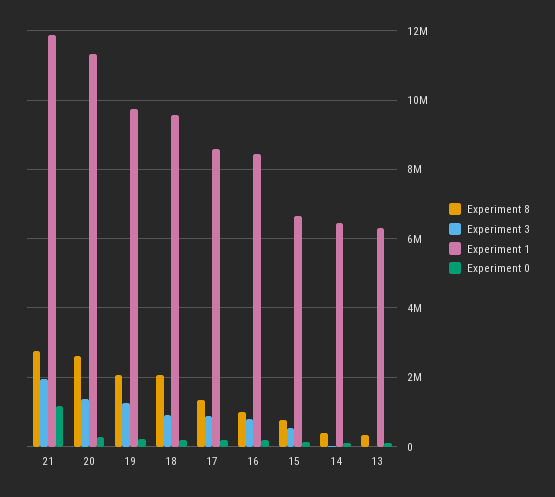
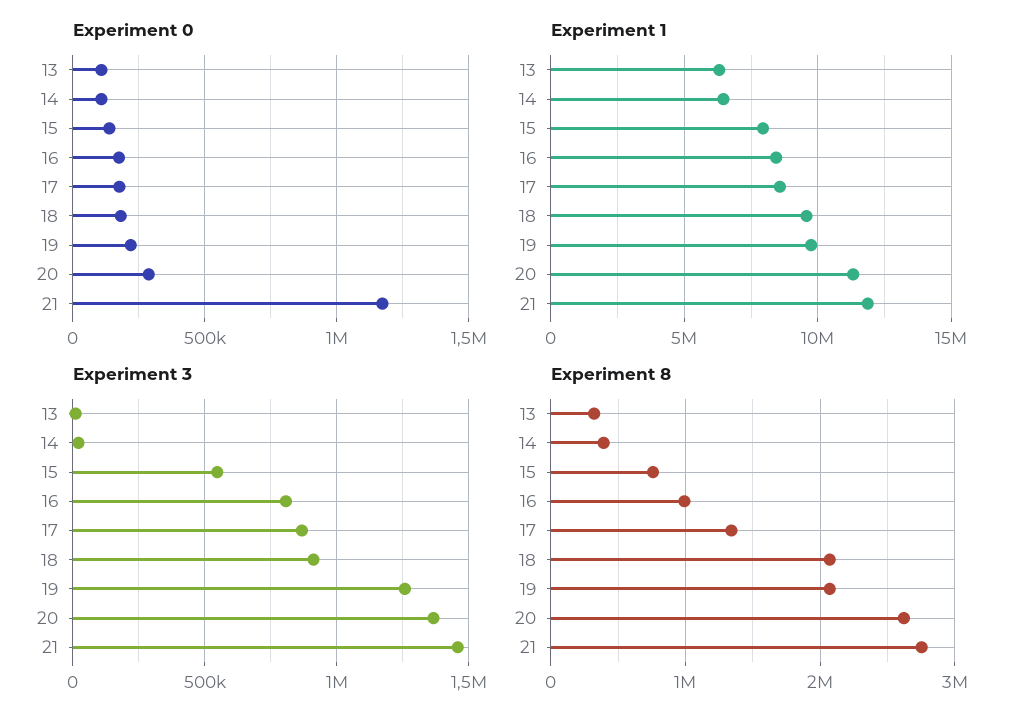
Experiment 3, 21: 2000000 -> 1450000
Experiment 1, 15: 6600000 -> 8000000

